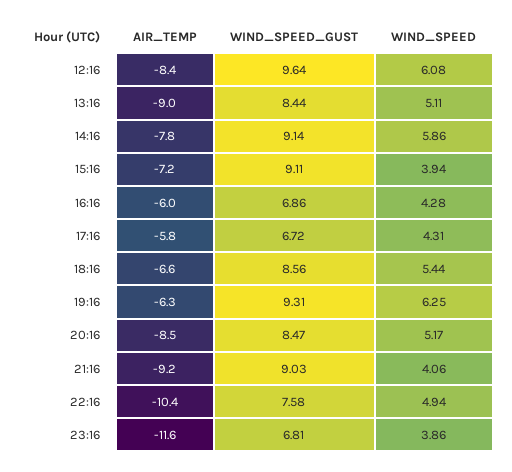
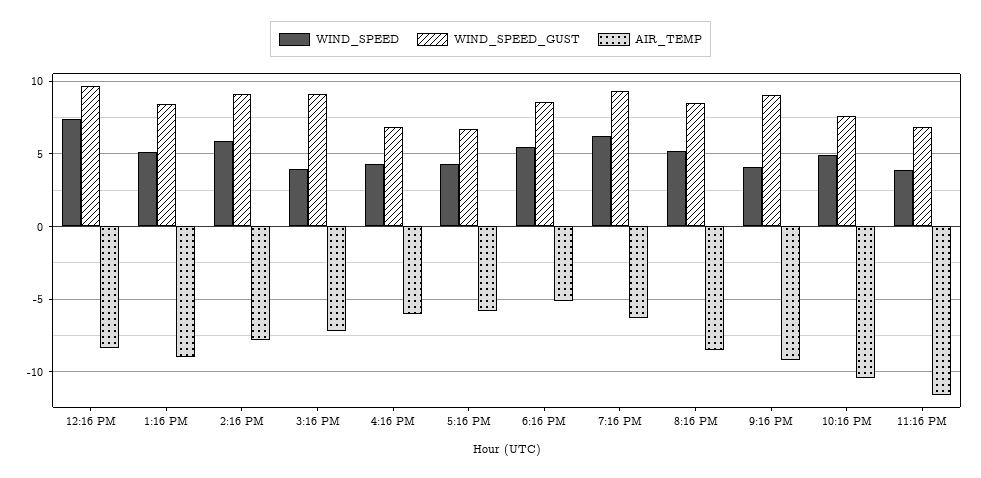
WIND_SPEED, 12:16: 6.08 -> 7.5
AIR_TEMP, 18:16: -6.6 -> -5

